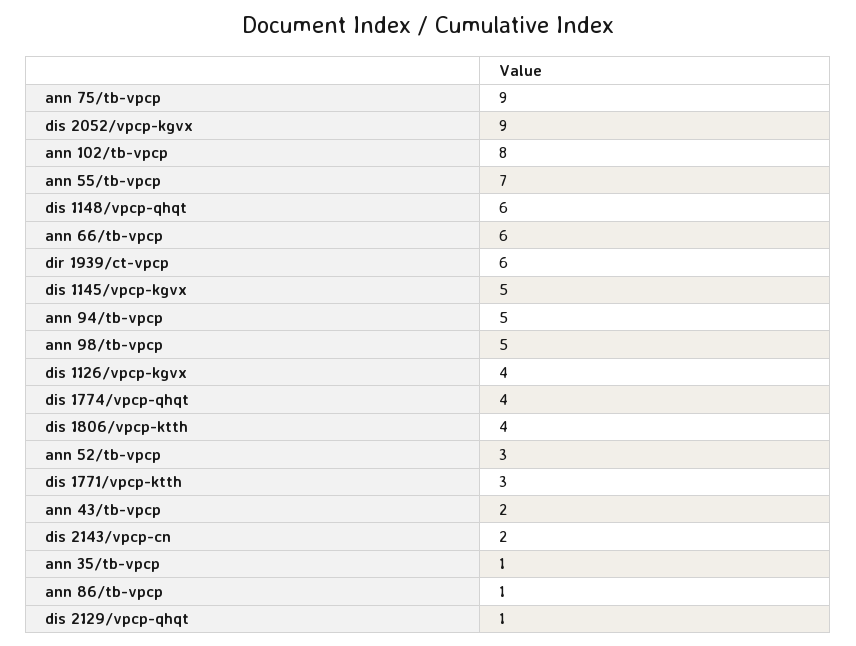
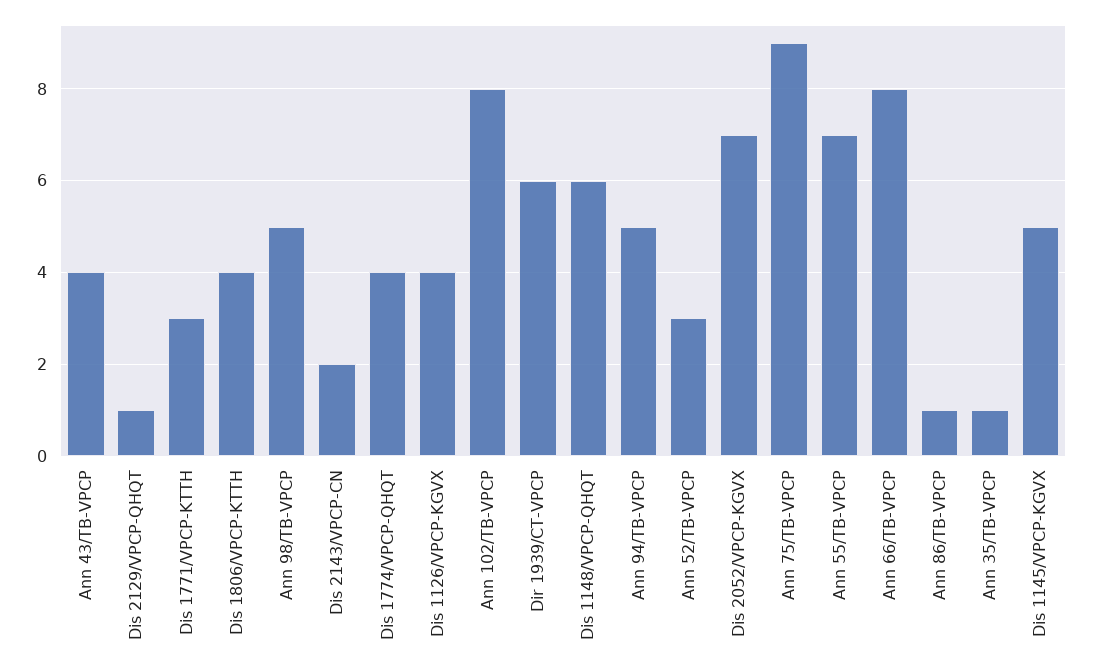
dis 2052/vpcp-kgvx: 9 -> 7
ann 66/tb-vpcp: 6 -> 8
ann 43/tb-vpcp: 2 -> 4

